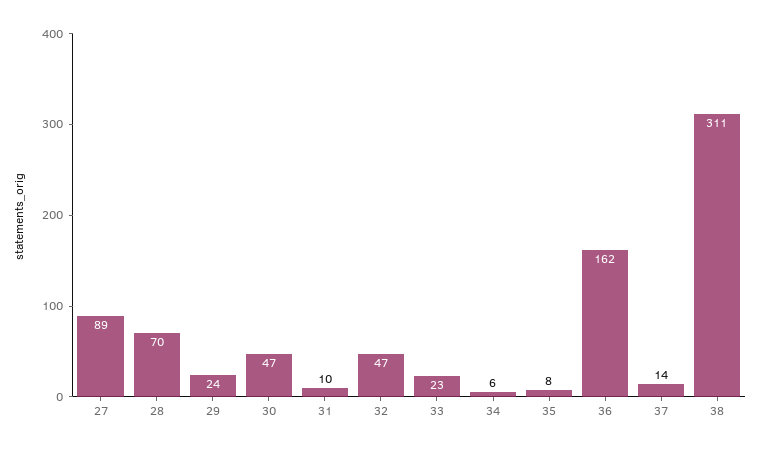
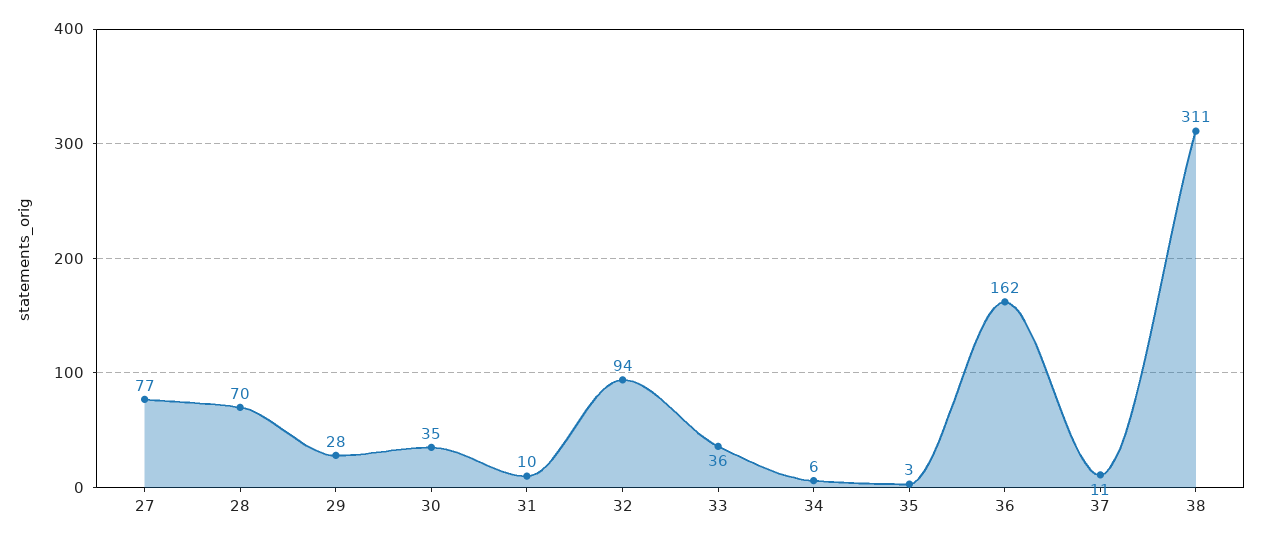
27: 89 -> 77
29: 24 -> 28
30: 47 -> 35
32: 47 -> 94
33: 23 -> 36
35: 8 -> 3
37: 14 -> 11

